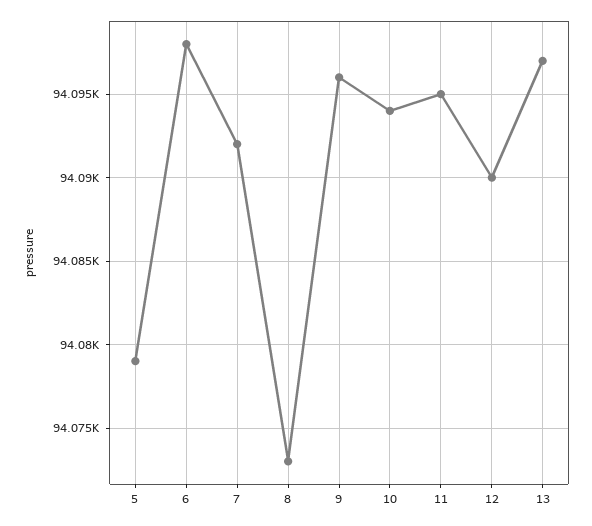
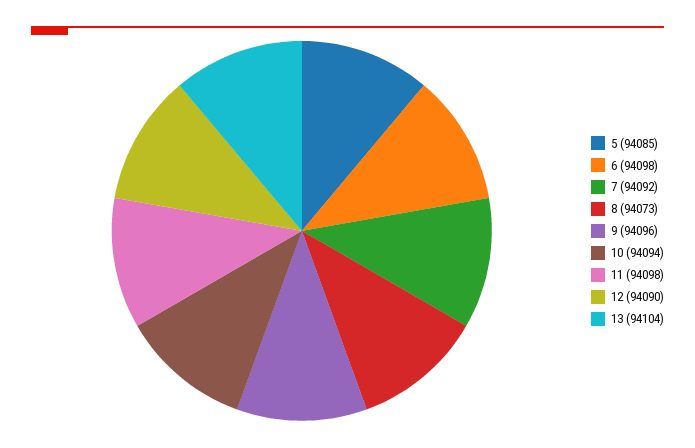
5: 94079 -> 94085
11: 94095 -> 94098
13: 94097 -> 94104

